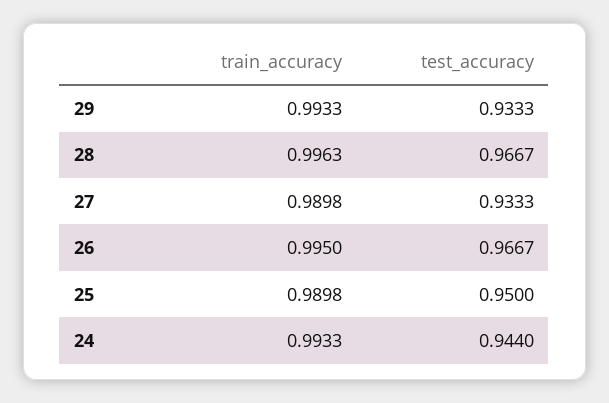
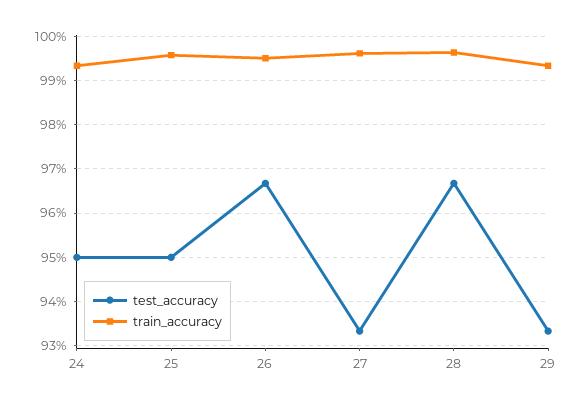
train_accuracy, 27: 0.9898 -> 0.996
train_accuracy, 25: 0.9898 -> 0.996
test_accuracy, 24: 0.944 -> 0.95

